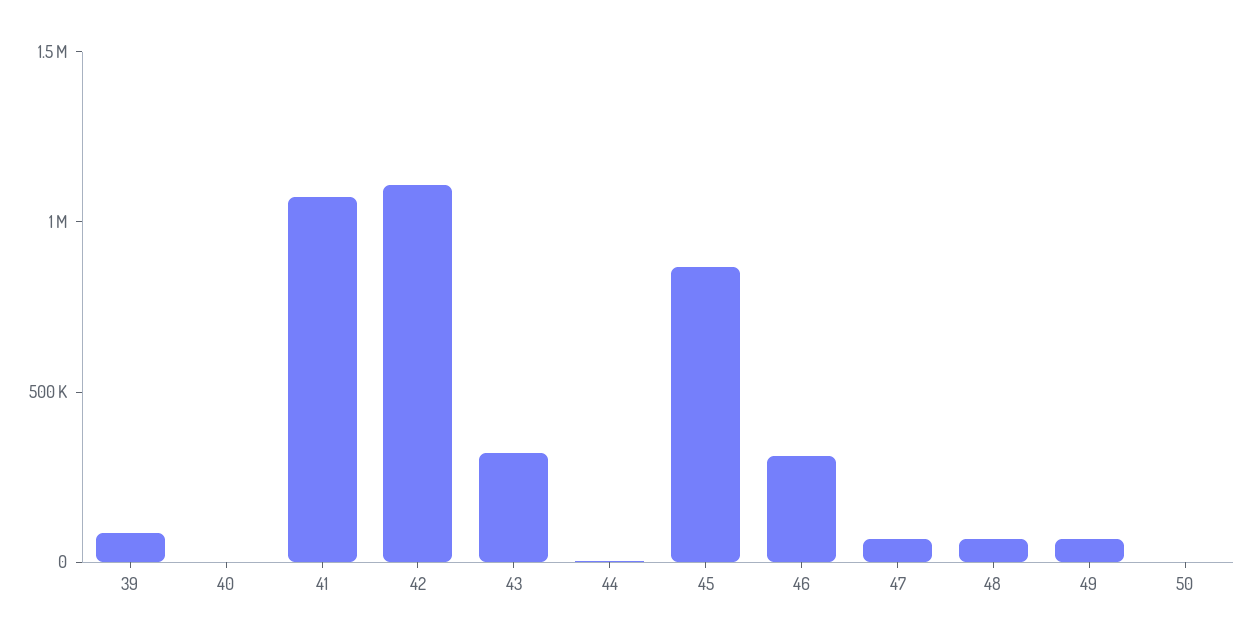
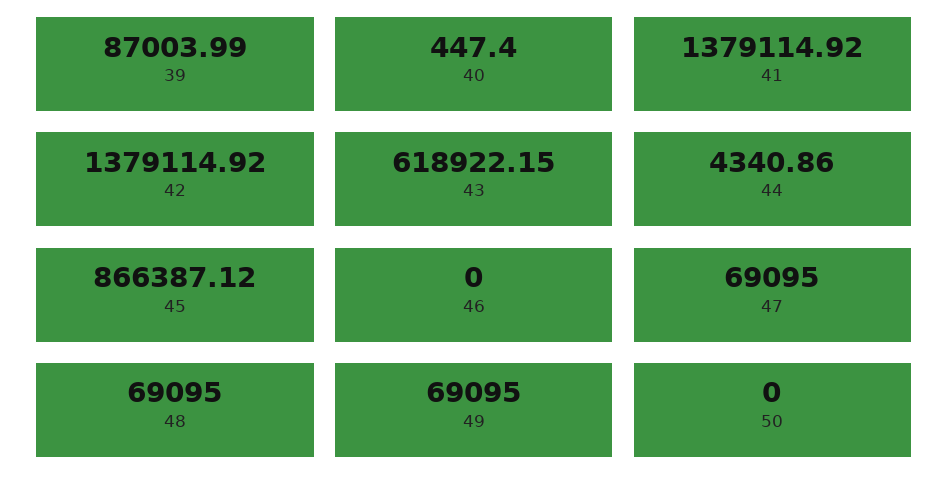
41: 1100000 -> 1379114.92
42: 1100000 -> 1379114.92
43: 300000 -> 618922.15
46: 300000 -> 0

